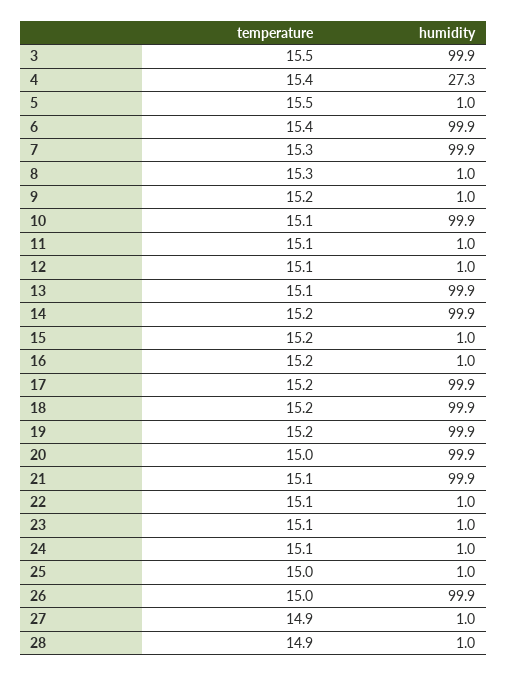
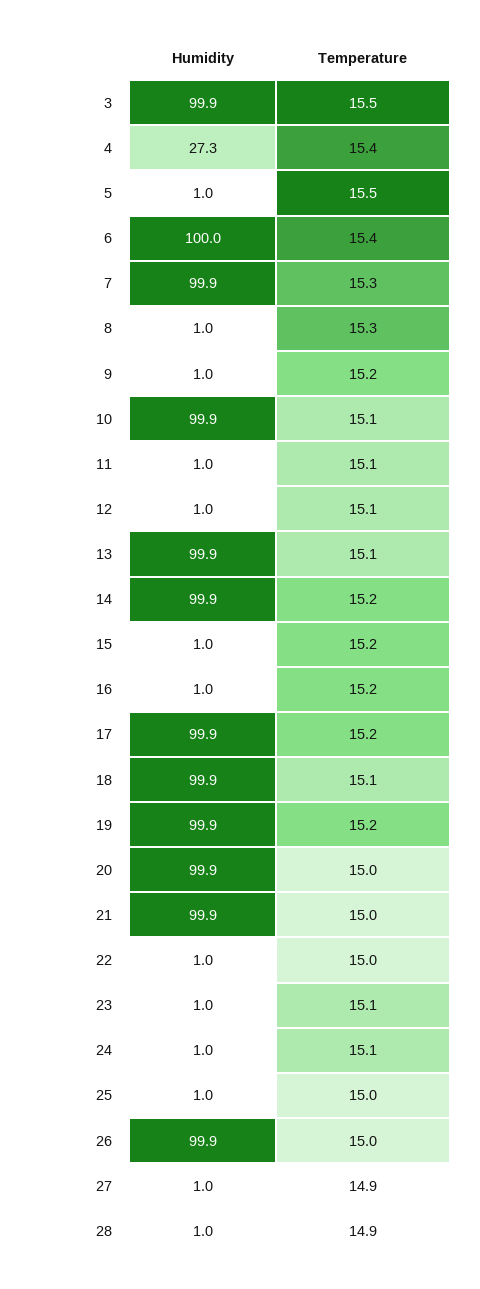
humidity, 6: 99.9 -> 100
temperature, 18: 15.2 -> 15.1
temperature, 21: 15.1 -> 15
temperature, 22: 15.1 -> 15

